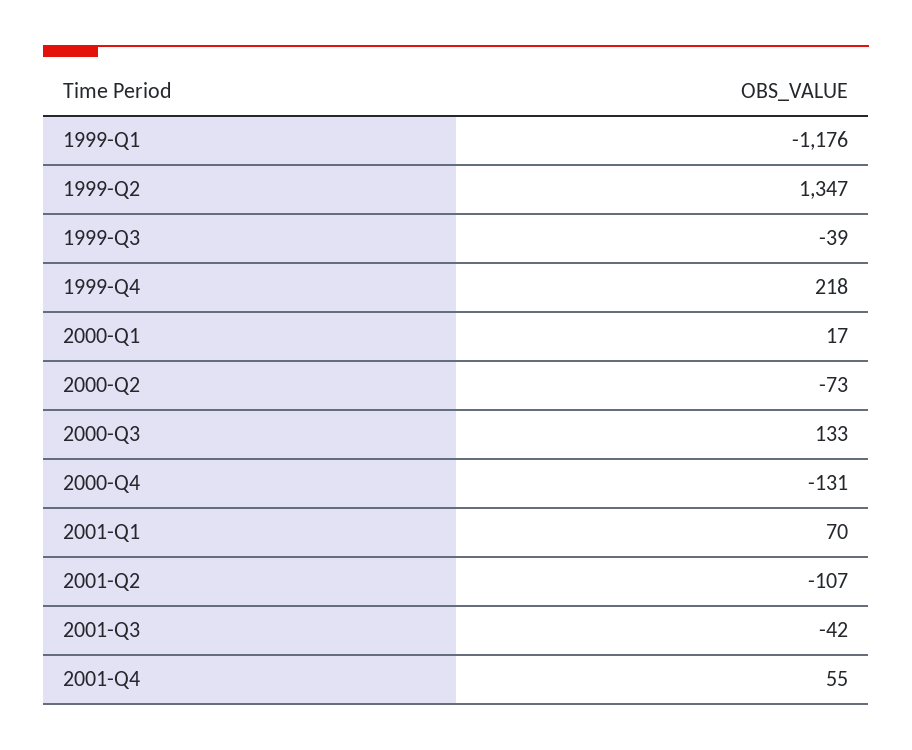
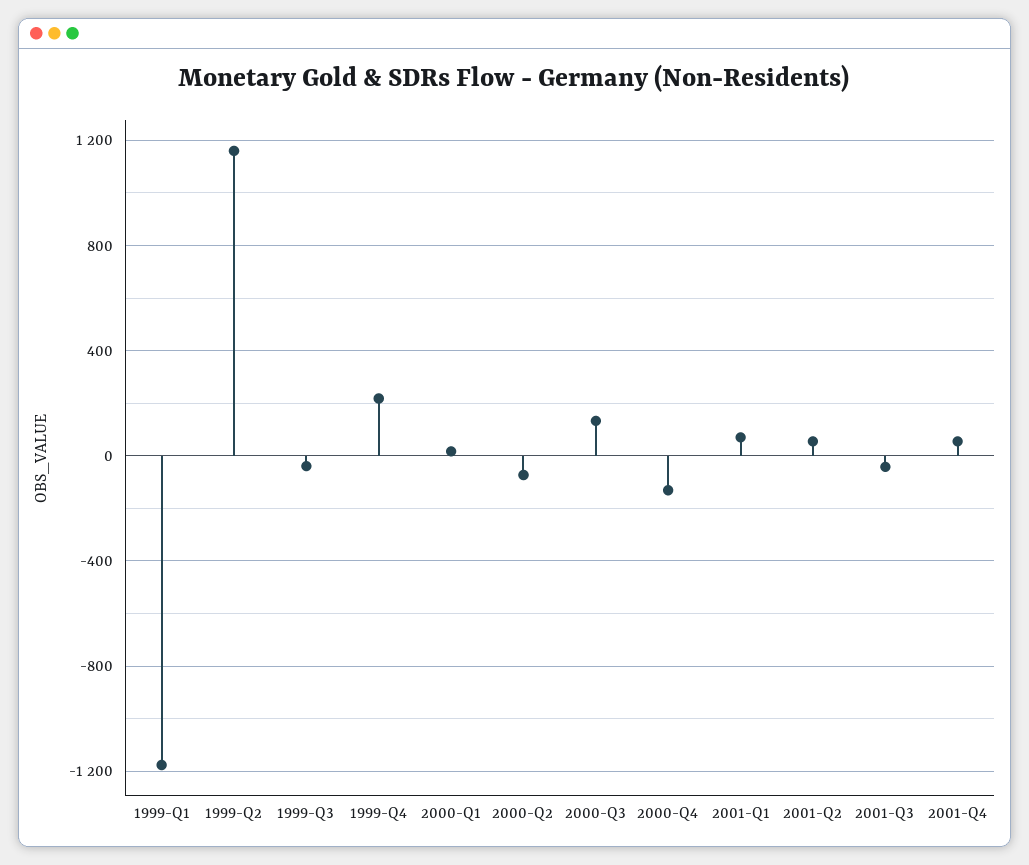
1999-Q2: 1347 -> 1150
2001-Q2: -107 -> 50

